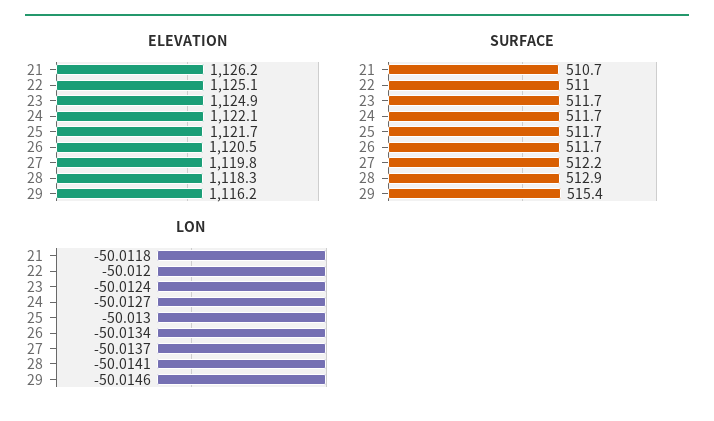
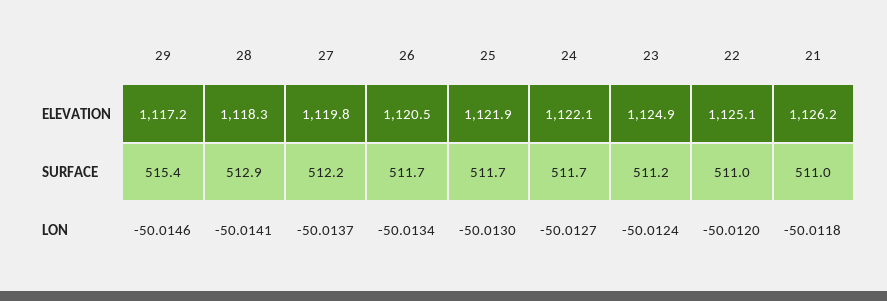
ELEVATION, 25: 1121.7 -> 1121.9
ELEVATION, 29: 1116.2 -> 1117.2
SURFACE, 21: 510.7 -> 511
SURFACE, 23: 511.7 -> 511.2

